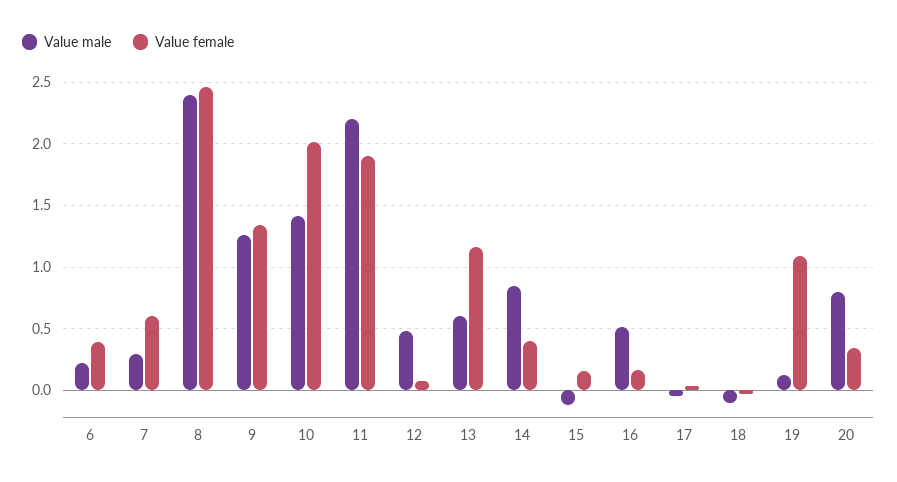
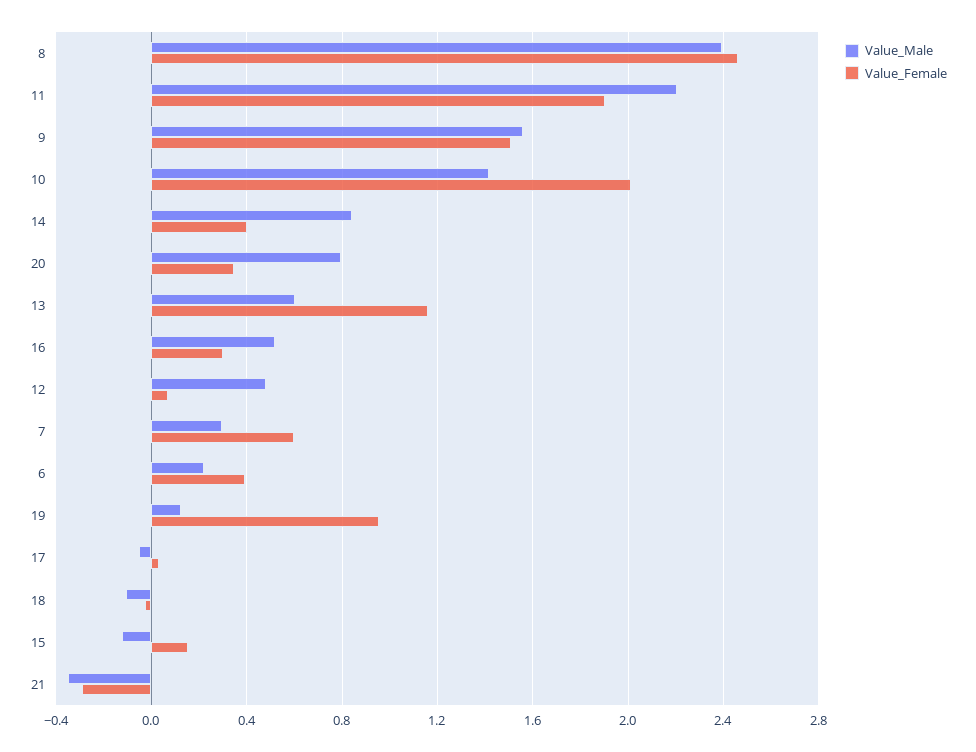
Value male, 9: 1.25 -> 1.55
Value female, 9: 1.35 -> 1.5
Value female, 16: 0.15 -> 0.3
Value female, 19: 1.1 -> 0.95
Value male, 21: none -> -0.35
Value female, 21: none -> -0.3

